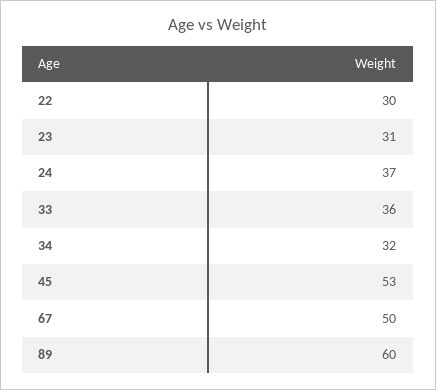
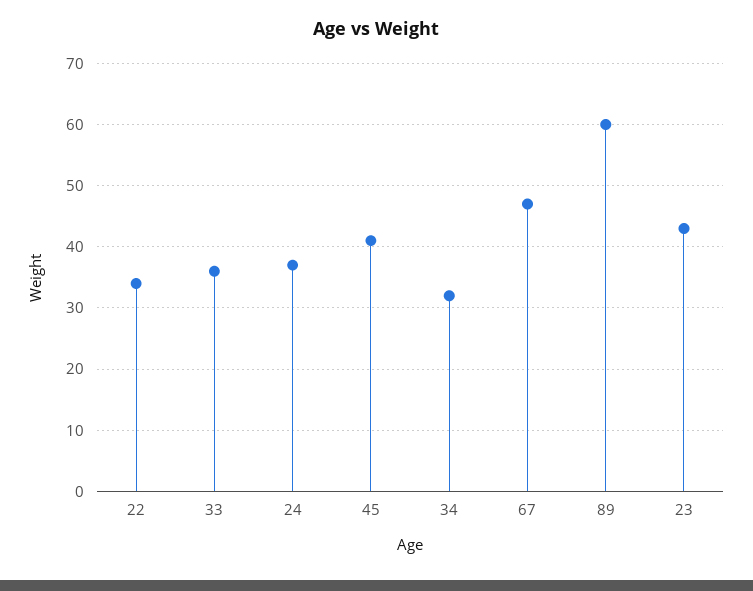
22: 30 -> 34
23: 31 -> 43
45: 53 -> 41
67: 50 -> 47

